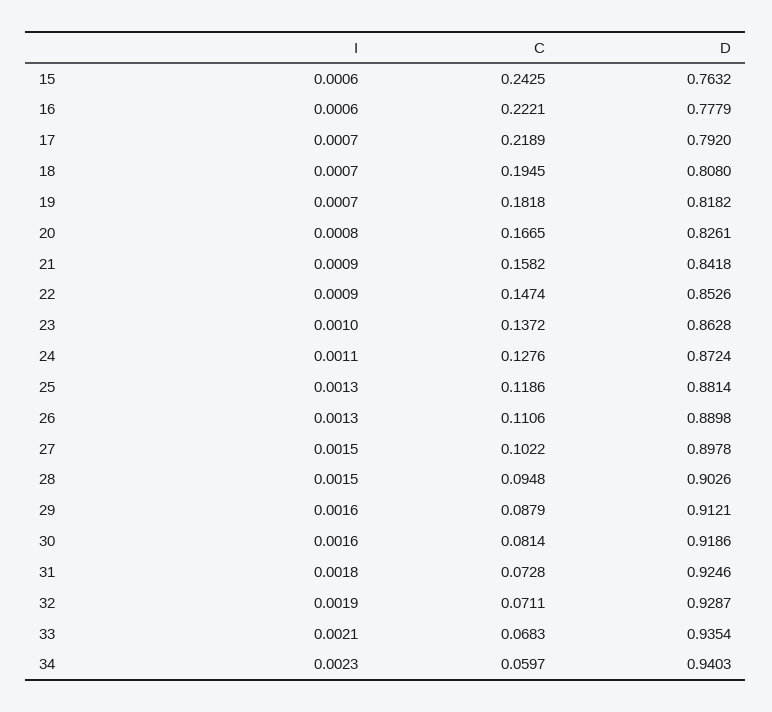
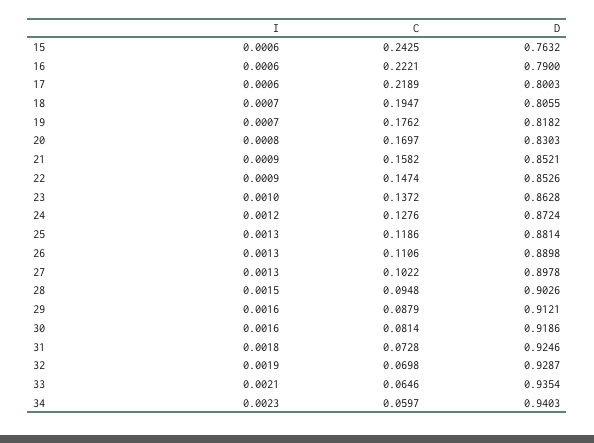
D, 16: 0.7779 -> 0.79
I, 17: 0.0007 -> 0.0006
D, 17: 0.792 -> 0.8003
C, 18: 0.1945 -> 0.1947
D, 18: 0.808 -> 0.8055
C, 19: 0.1818 -> 0.1762
C, 20: 0.1665 -> 0.1697
D, 20: 0.8261 -> 0.8303
D, 21: 0.8418 -> 0.8521
I, 24: 0.0011 -> 0.0012
I, 27: 0.0015 -> 0.0013
C, 32: 0.0711 -> 0.0698
C, 33: 0.0683 -> 0.0646

